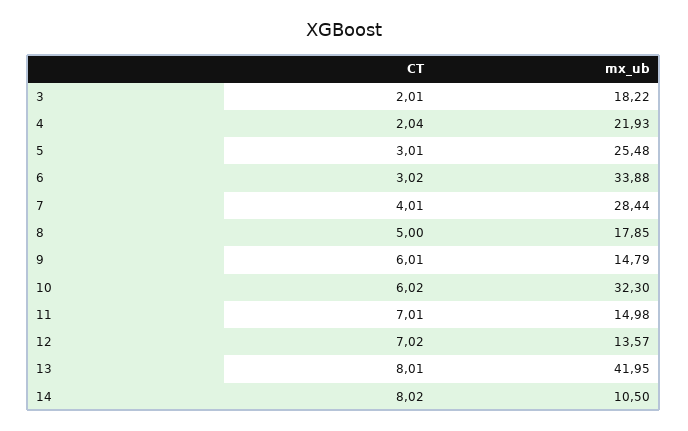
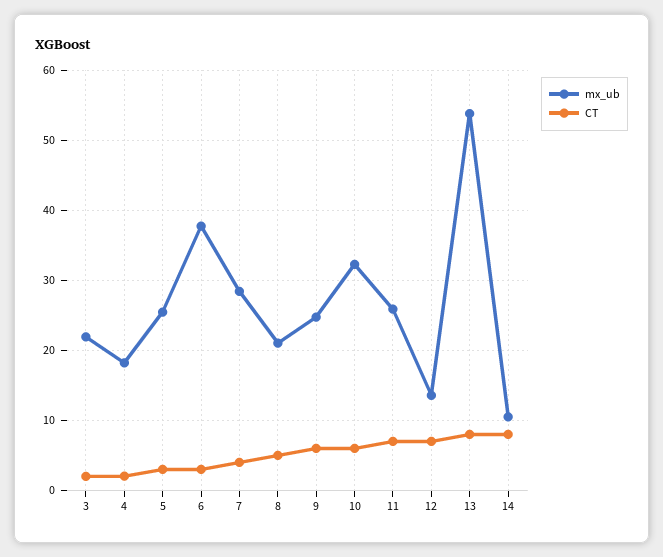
mx_ub, 3: 18.22 -> 22
mx_ub, 4: 21.93 -> 18
mx_ub, 6: 33.88 -> 38
mx_ub, 8: 17.85 -> 21
mx_ub, 9: 14.79 -> 25
mx_ub, 11: 14.98 -> 26
mx_ub, 13: 41.95 -> 54

